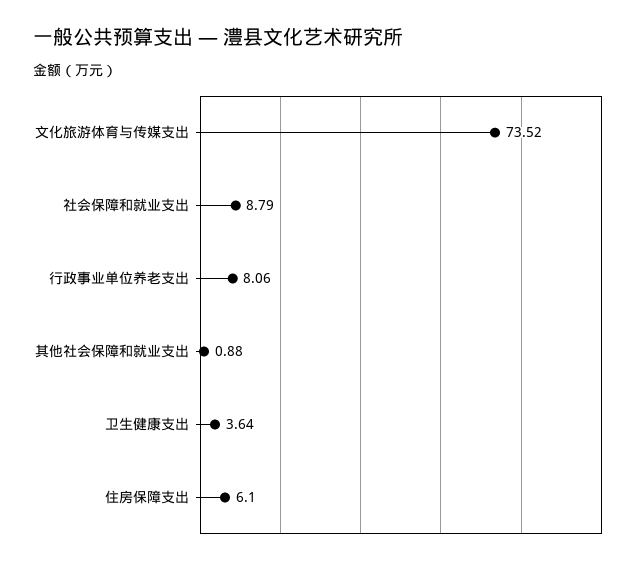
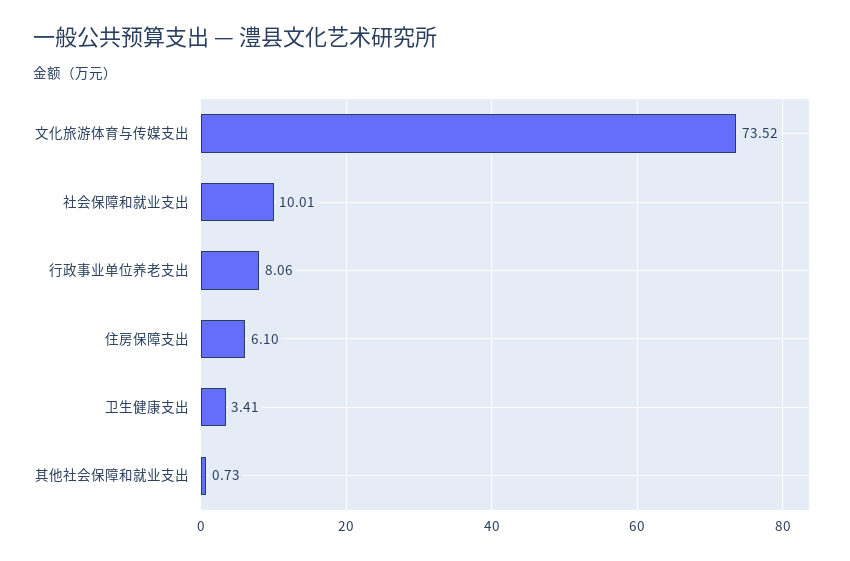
社会保障和就业支出: 8.79 -> 10.01
其他社会保障和就业支出: 0.88 -> 0.73
卫生健康支出: 3.64 -> 3.41

